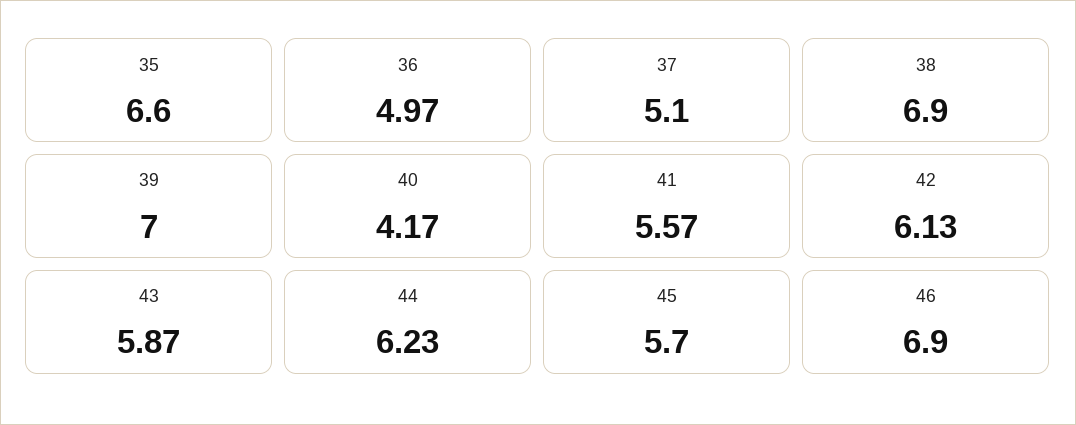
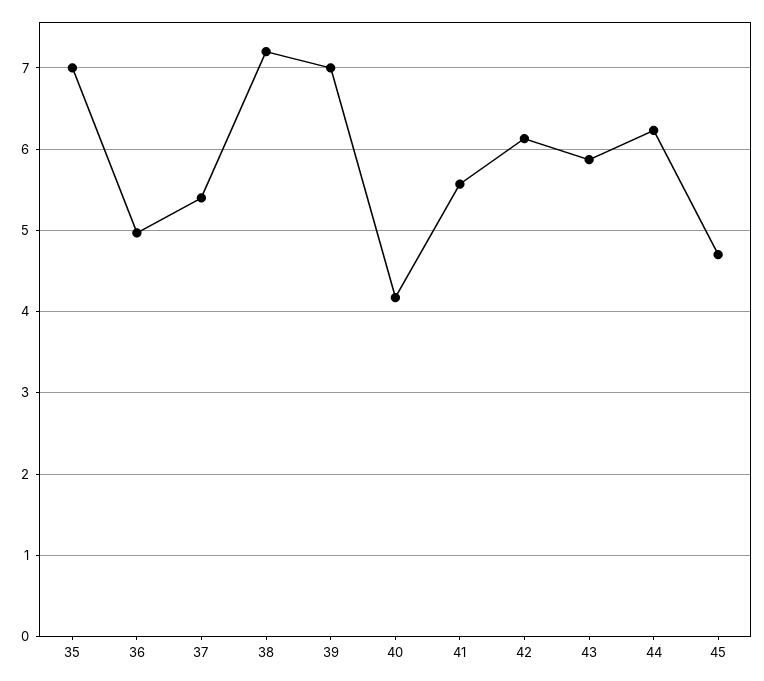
35: 6.6 -> 7
37: 5.1 -> 5.4
38: 6.9 -> 7.2
45: 5.7 -> 4.7
46: 6.9 -> none

